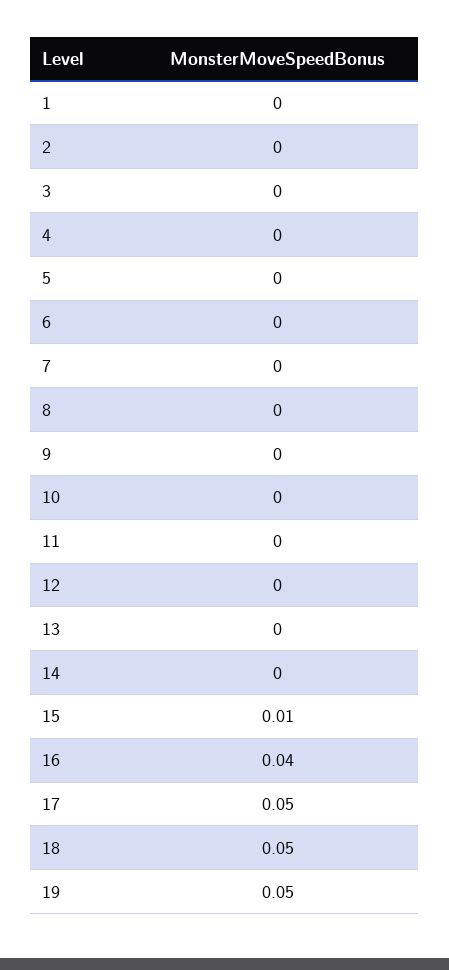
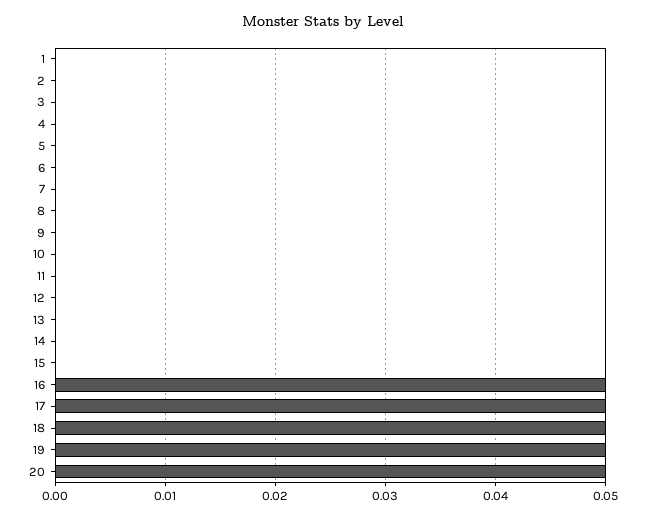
15: 0.01 -> 0
16: 0.04 -> 0.05
20: none -> 0.05

